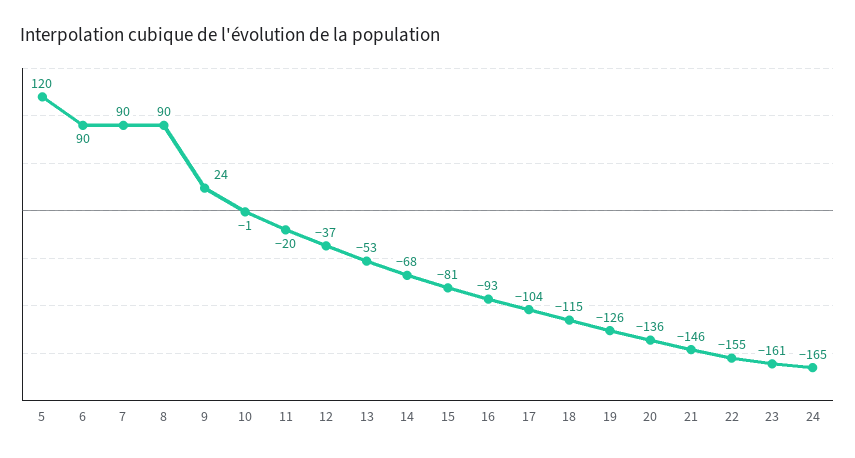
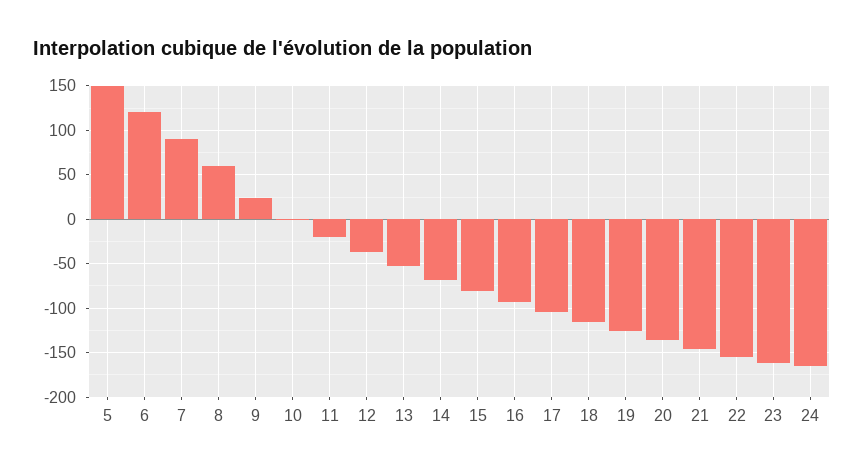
5: 120 -> 150
6: 90 -> 120
8: 90 -> 60

